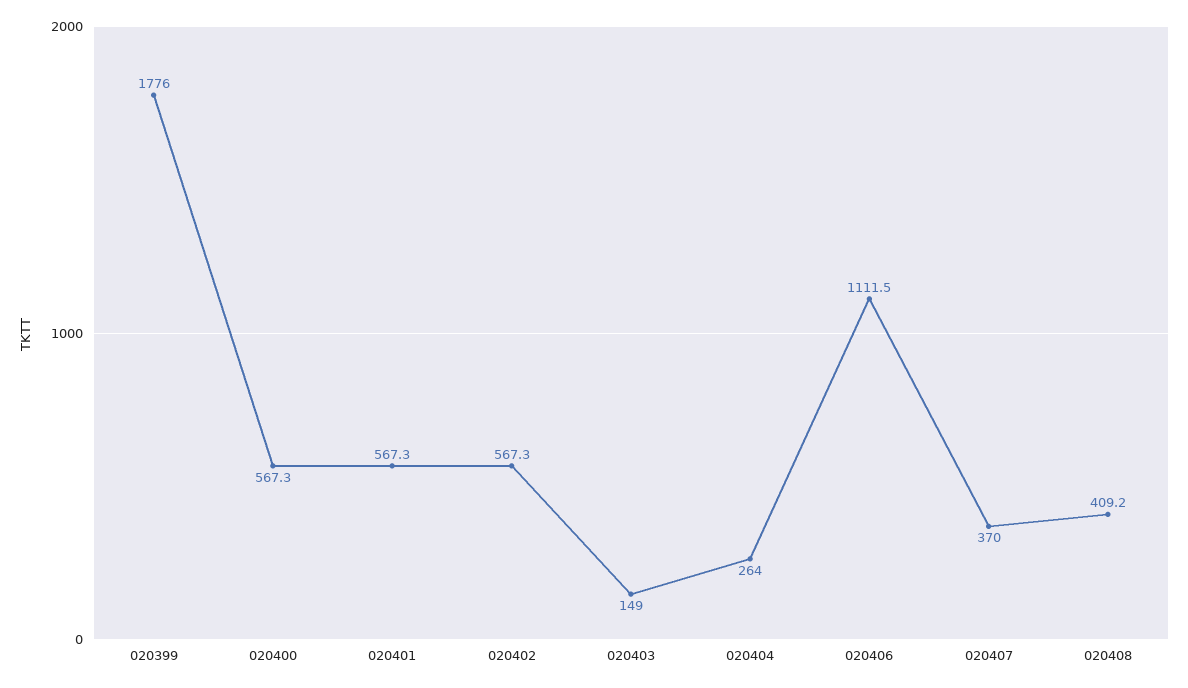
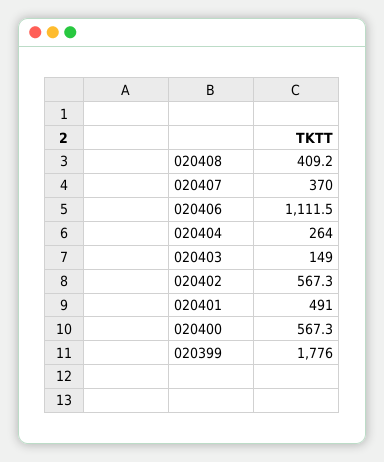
020401: 567.3 -> 491

